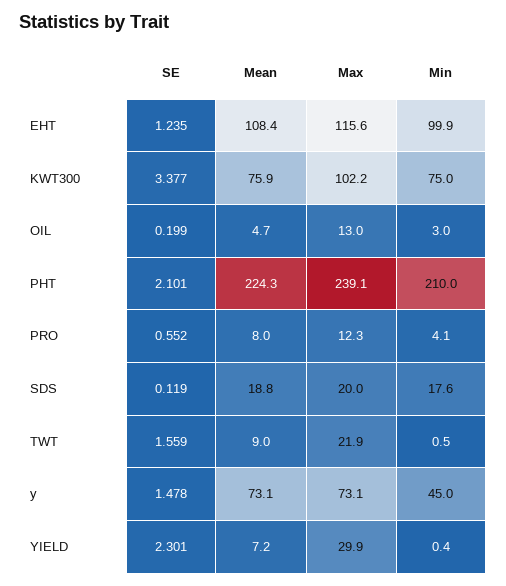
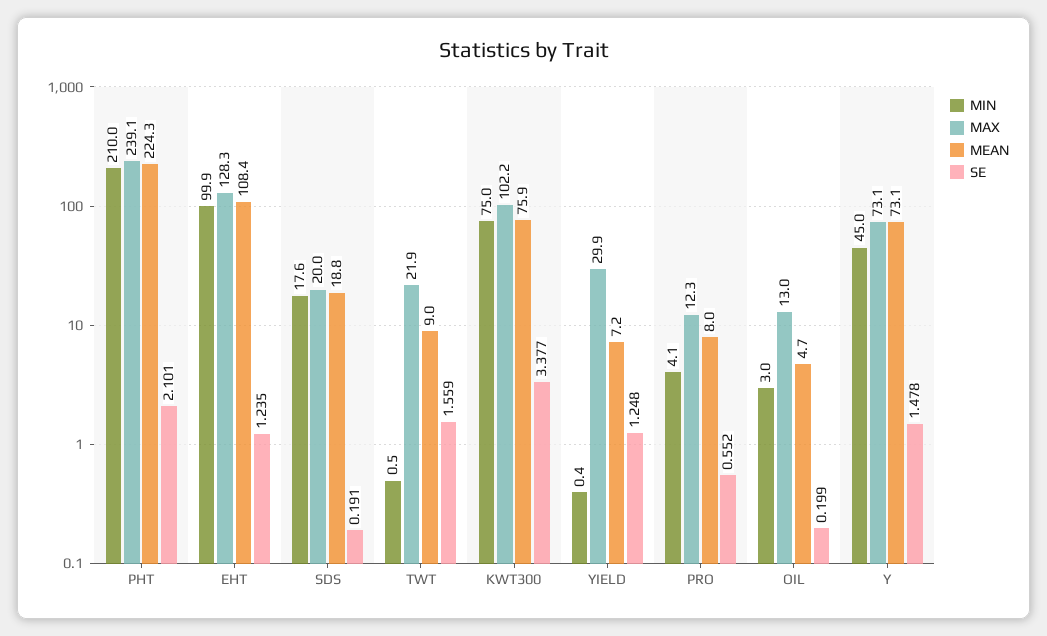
Max, EHT: 115.6 -> 128.3
SE, SDS: 0.119 -> 0.191
SE, YIELD: 2.301 -> 1.248

